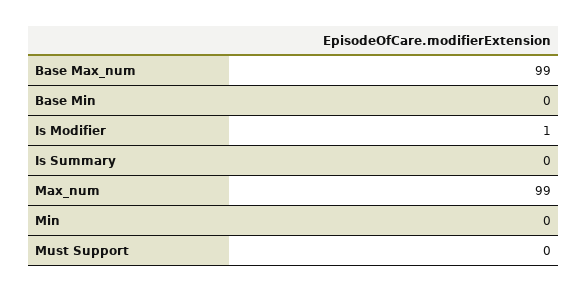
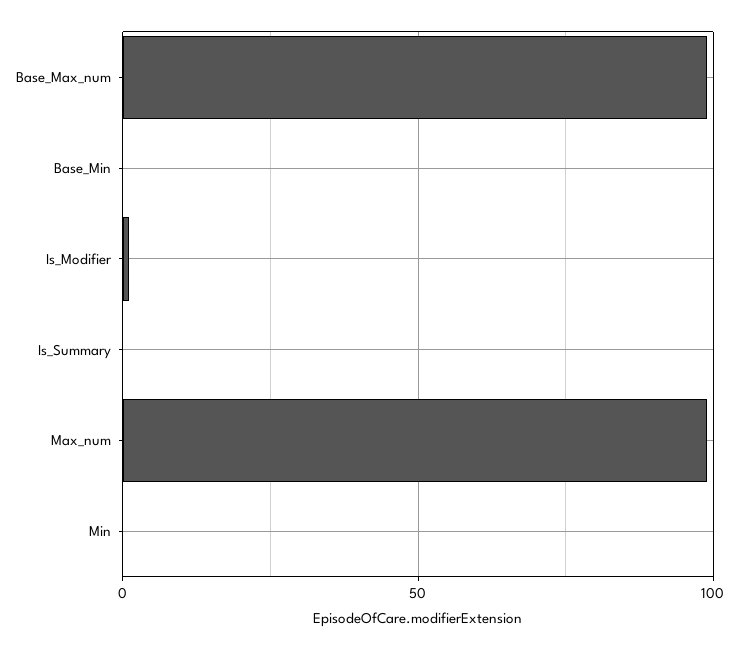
Must Support: 0 -> none

